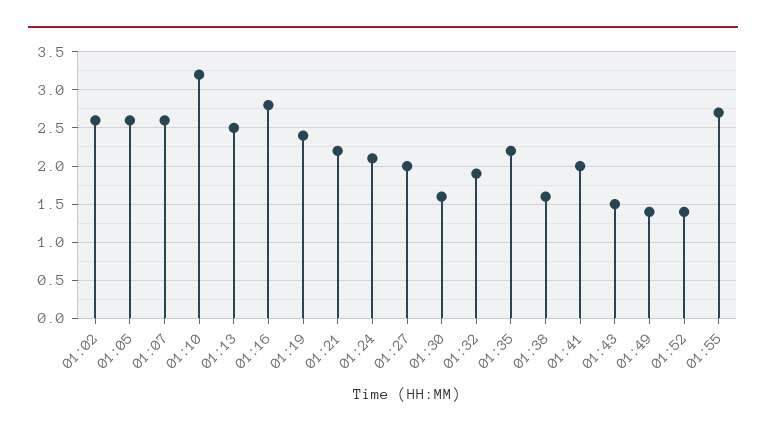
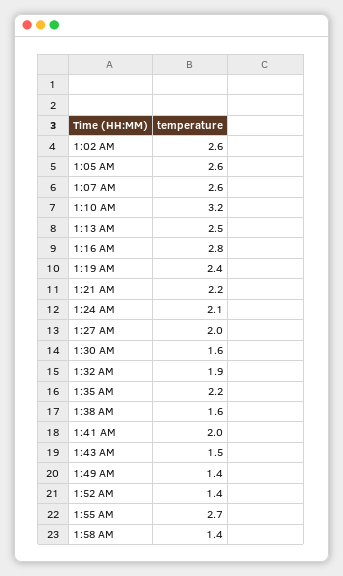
1:58 AM: none -> 1.4

